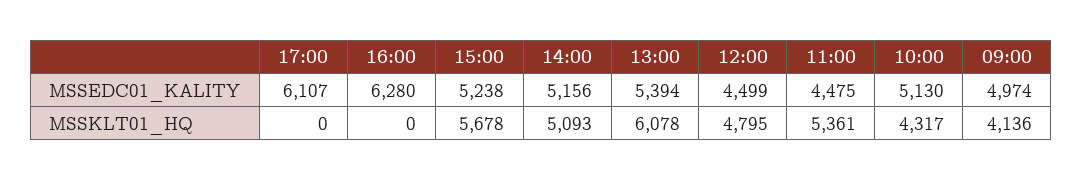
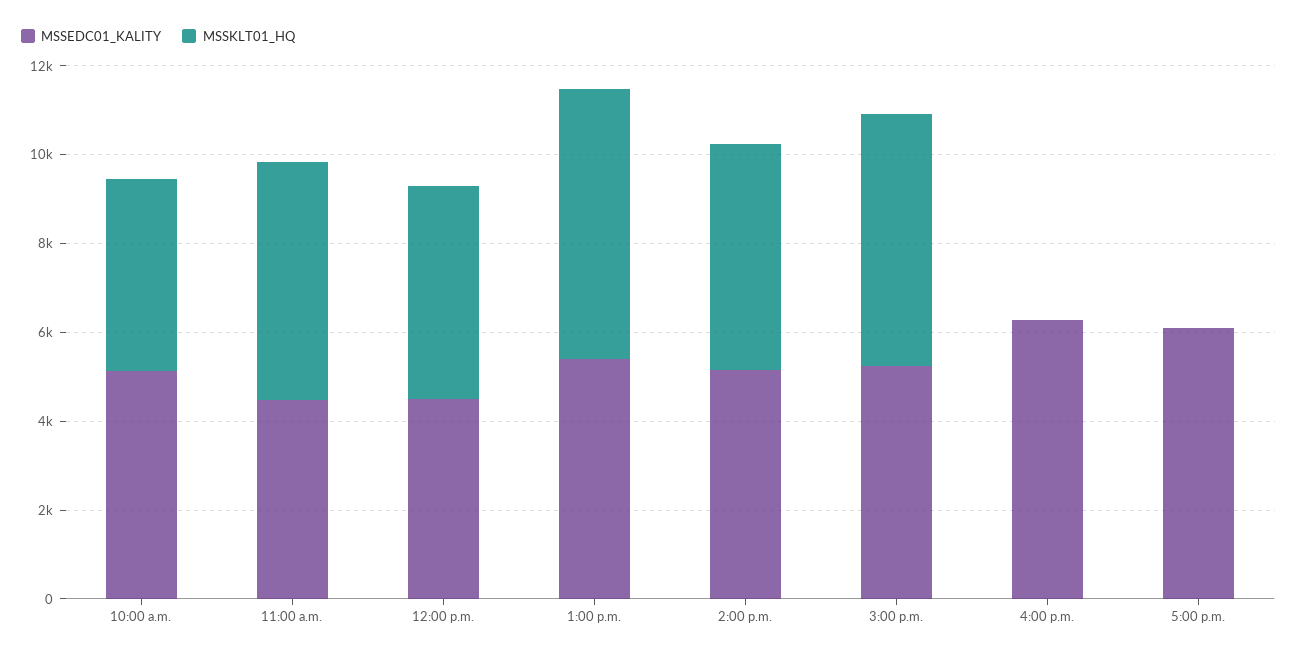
MSSEDC01_KALITY, 09:00: 4974 -> none
MSSKLT01_HQ, 09:00: 4136 -> none

